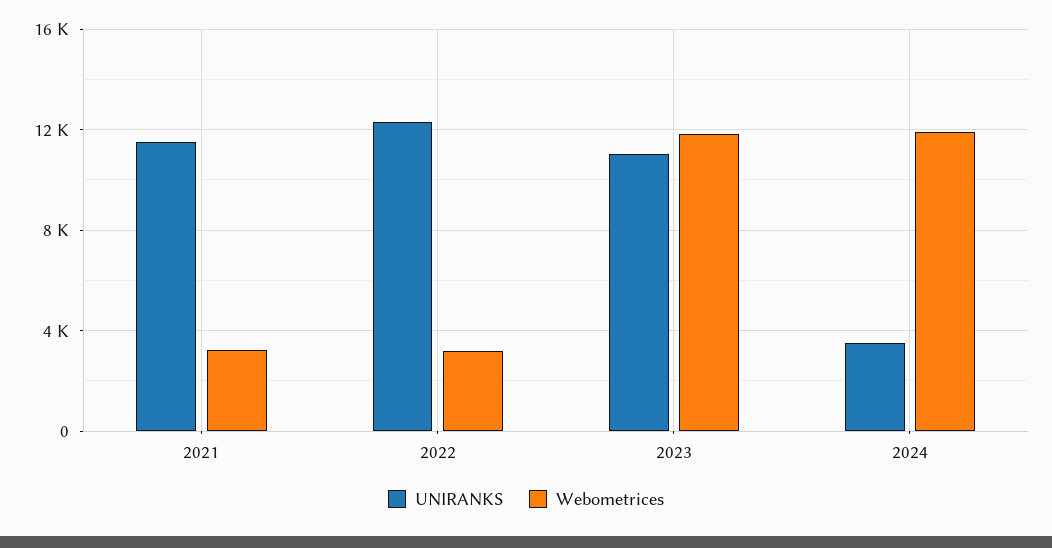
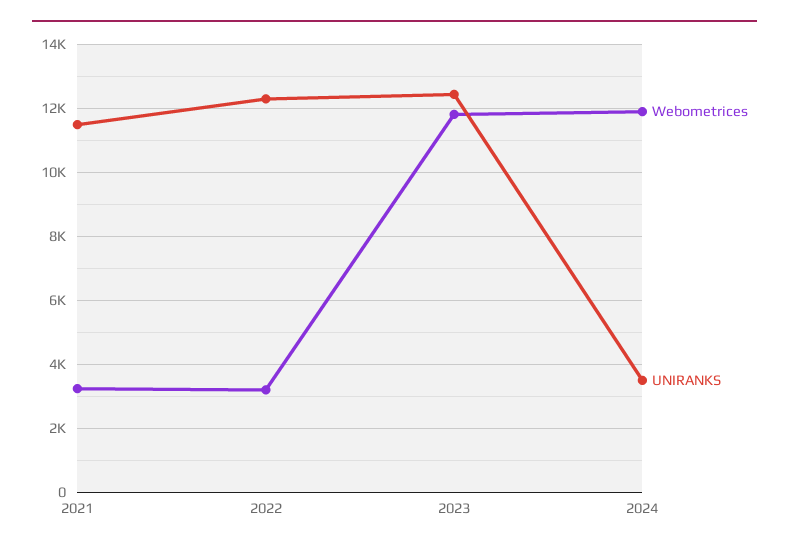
UNIRANKS, 2023: 11000 -> 12400

